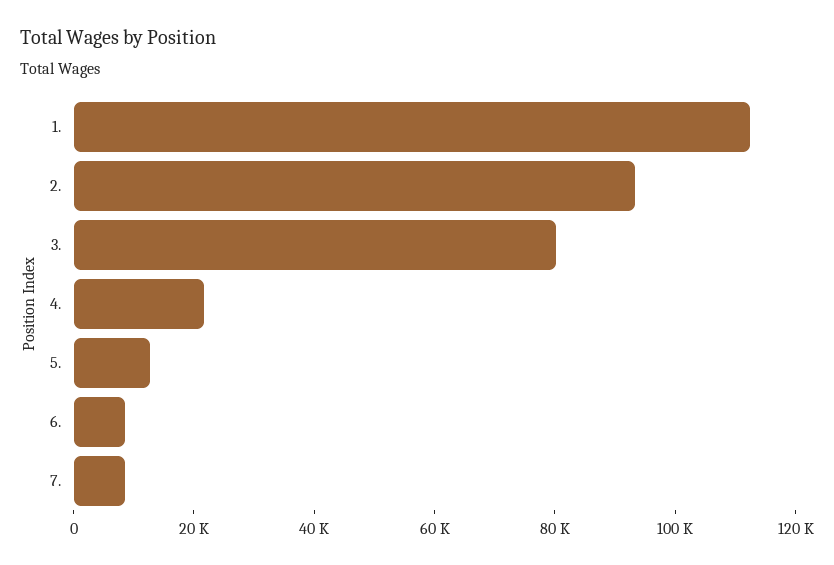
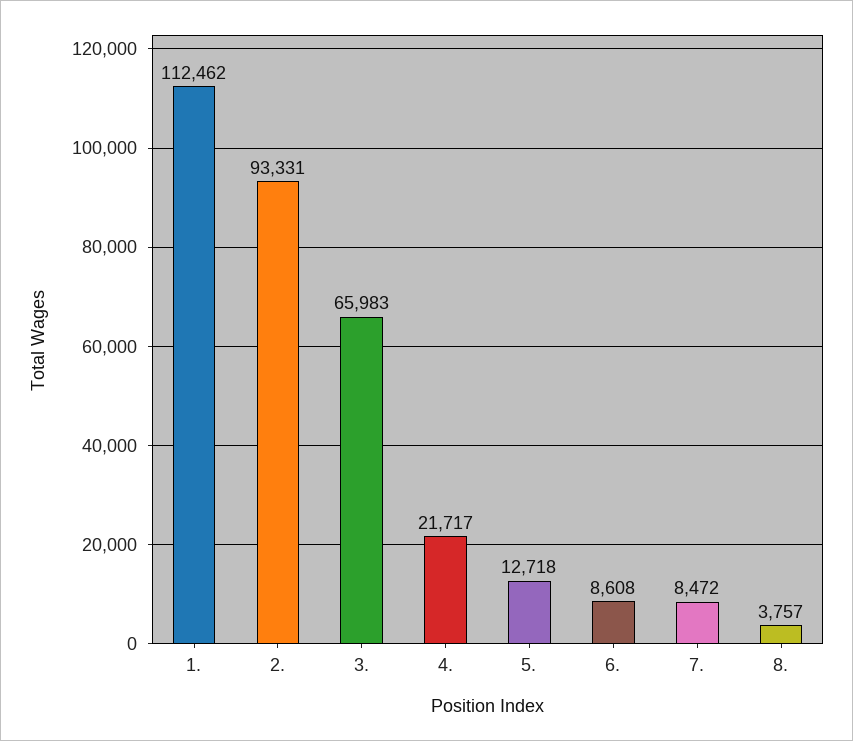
3.: 80000 -> 65983
8.: none -> 3757

